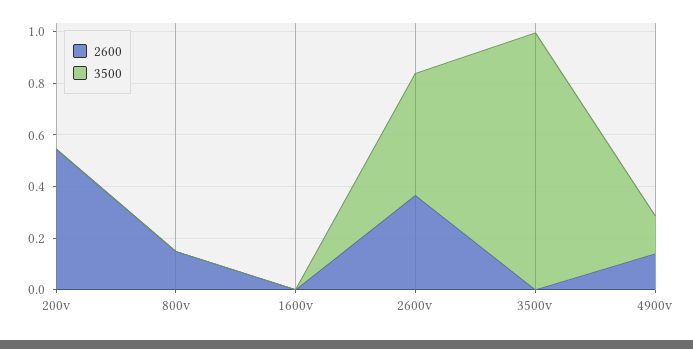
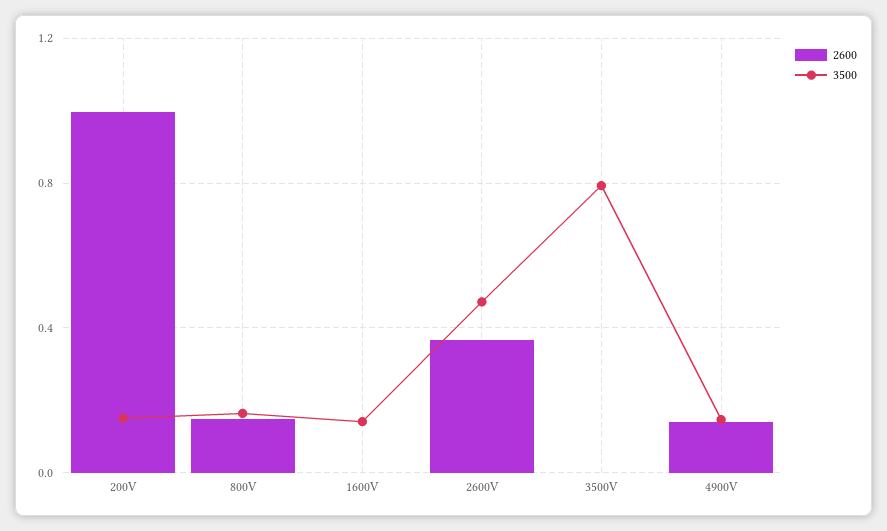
2600, 200v: 0.55 -> 1
3500, 200v: 0 -> 0.15
3500, 800v: 0 -> 0.15
3500, 1600v: 0 -> 0.15
3500, 3500v: 1 -> 0.8

